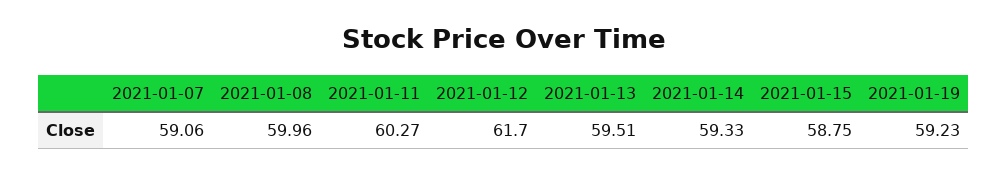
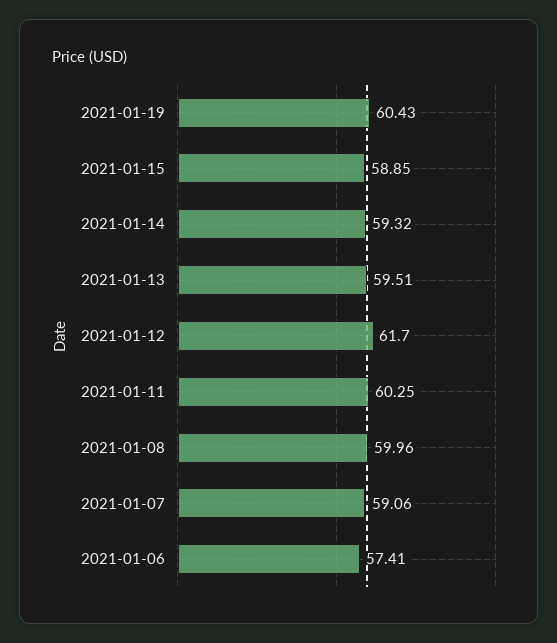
2021-01-11: 60.27 -> 60.25
2021-01-14: 59.33 -> 59.32
2021-01-15: 58.75 -> 58.85
2021-01-19: 59.23 -> 60.43
2021-01-06: none -> 57.41

